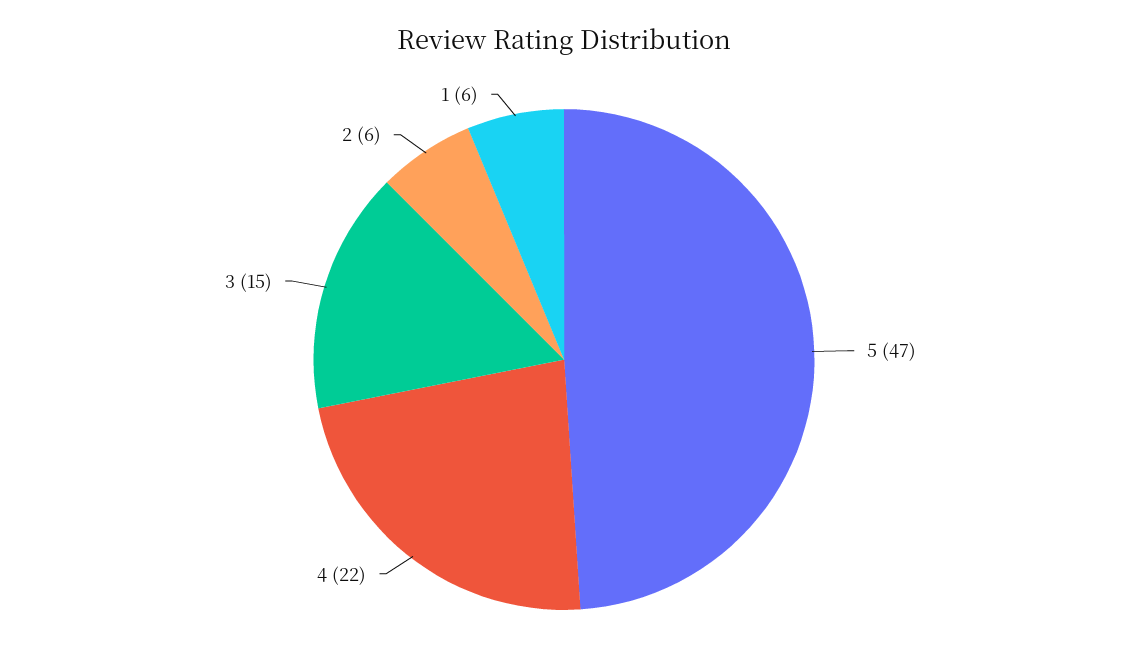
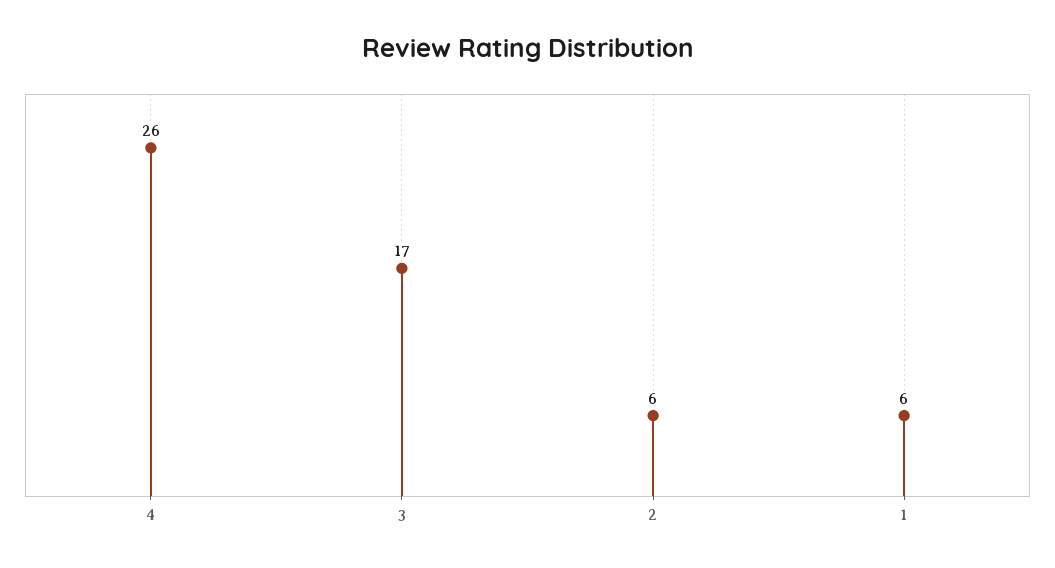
5: 47 -> none
4: 22 -> 26
3: 15 -> 17

